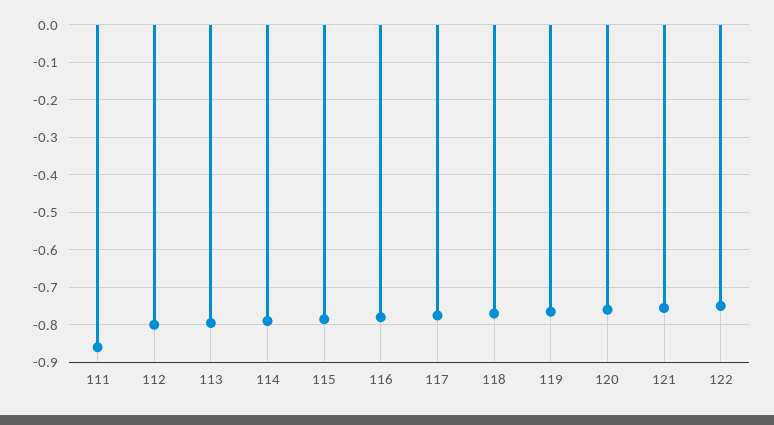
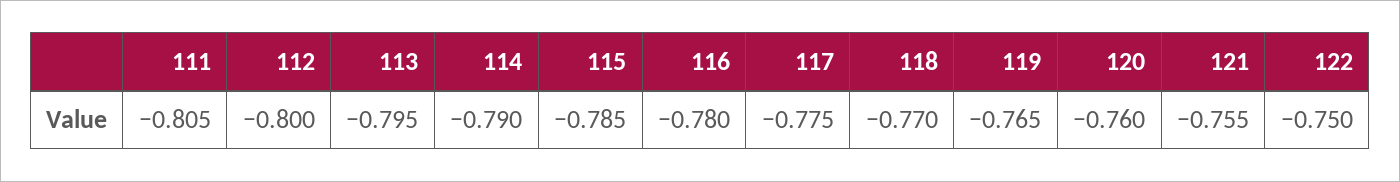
111: -0.86 -> -0.805

